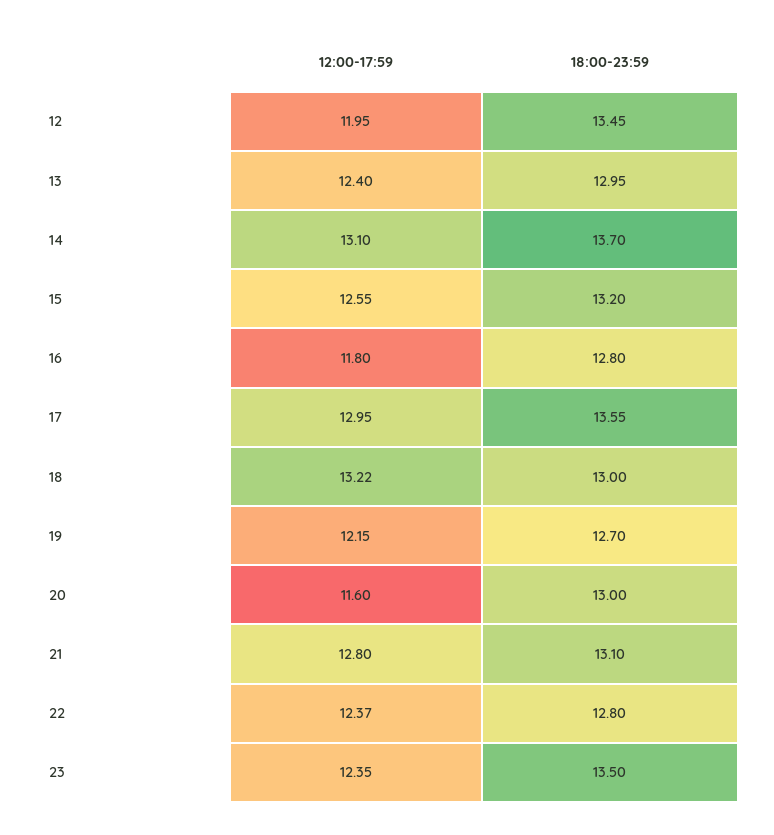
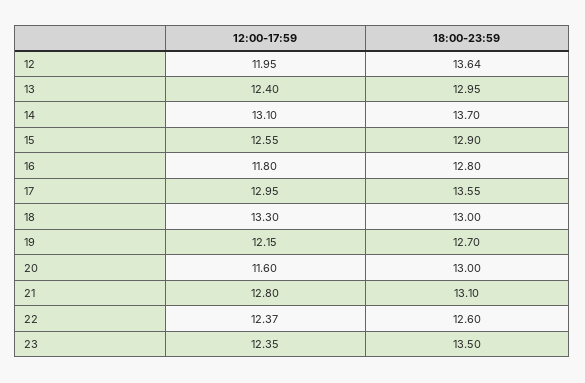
18:00-23:59, 12: 13.45 -> 13.64
18:00-23:59, 15: 13.2 -> 12.9
12:00-17:59, 18: 13.22 -> 13.3
18:00-23:59, 22: 12.8 -> 12.6

